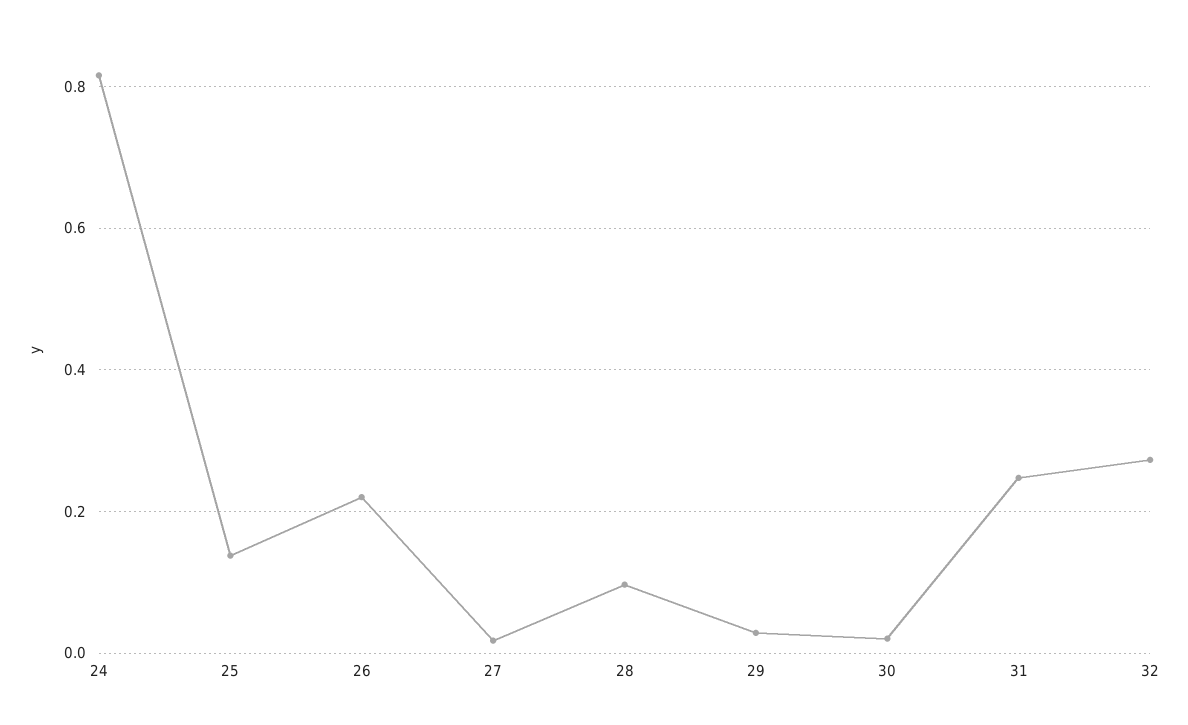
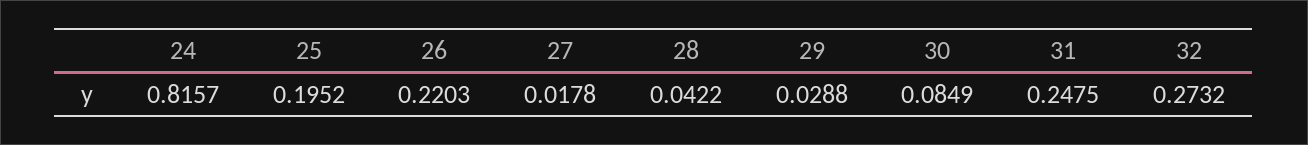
25: 0.14 -> 0.1952
28: 0.1 -> 0.0422
30: 0.02 -> 0.0849

